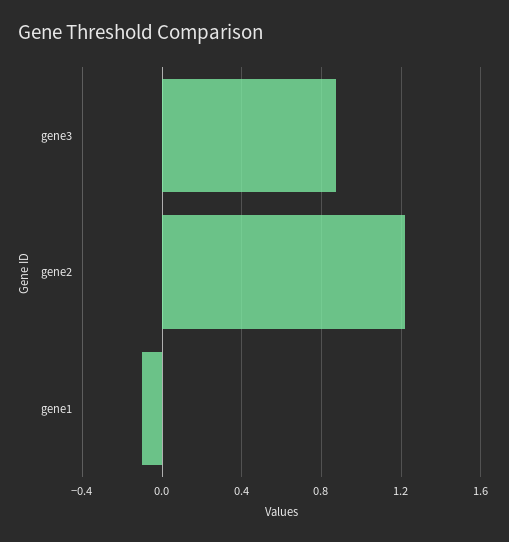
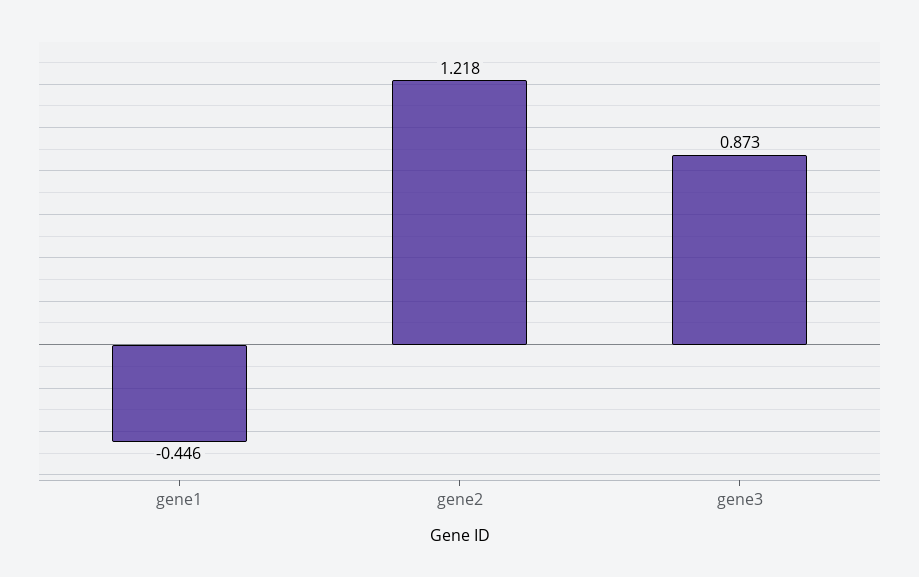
gene1: -0.1 -> -0.446

